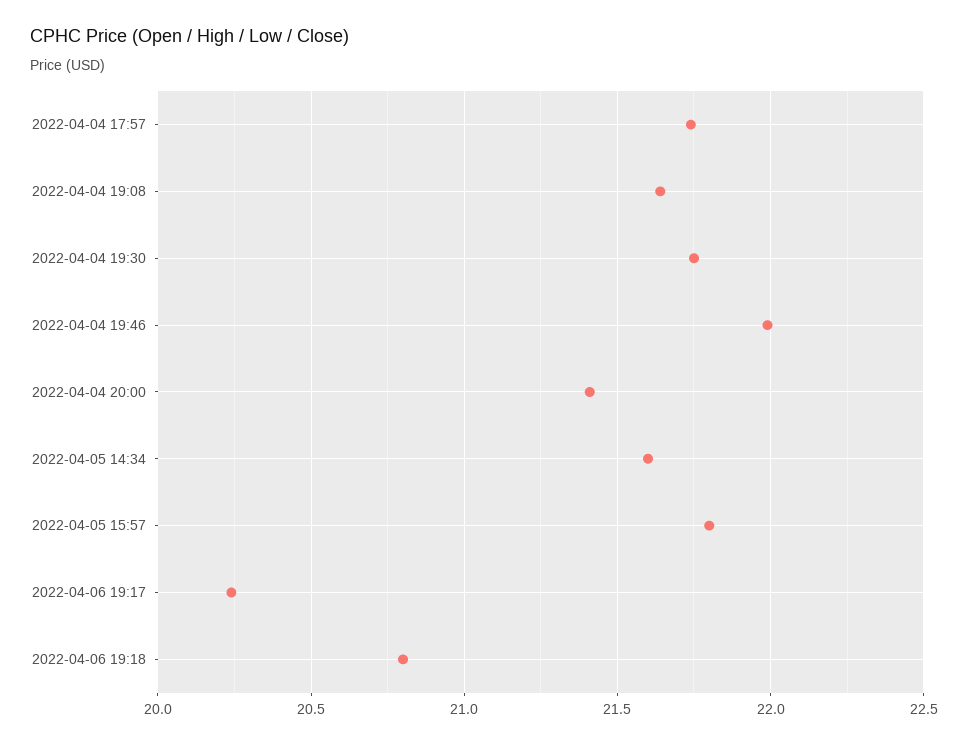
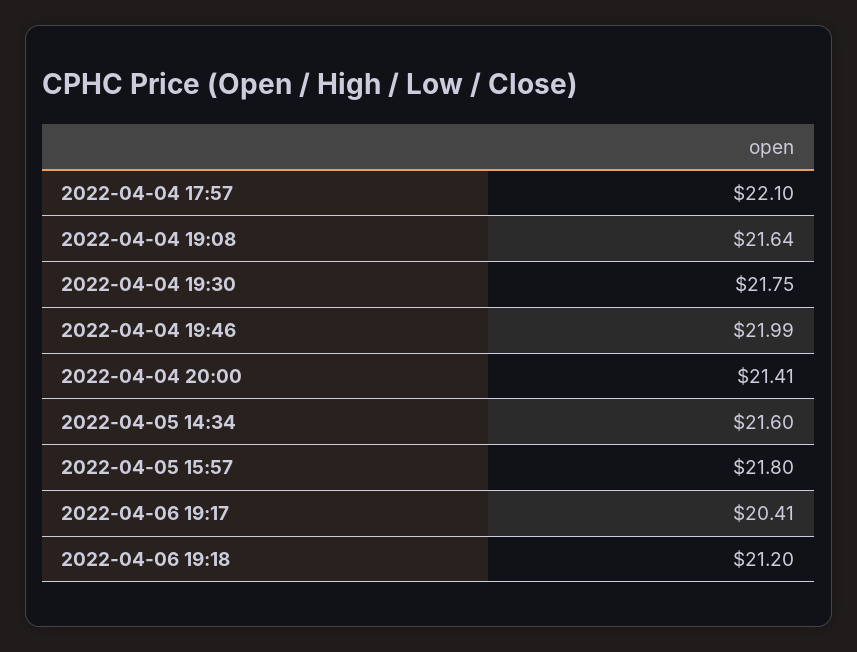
2022-04-04 17:57: 21.75 -> 22.1
2022-04-06 19:17: 20.25 -> 20.41
2022-04-06 19:18: 20.8 -> 21.2

